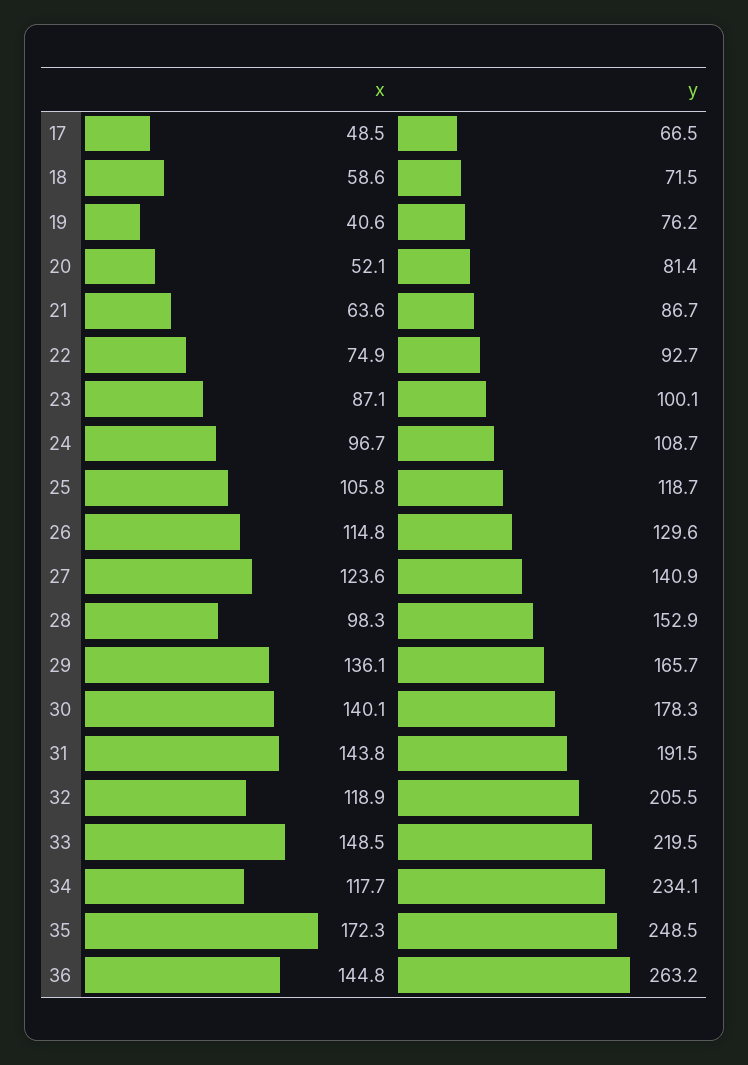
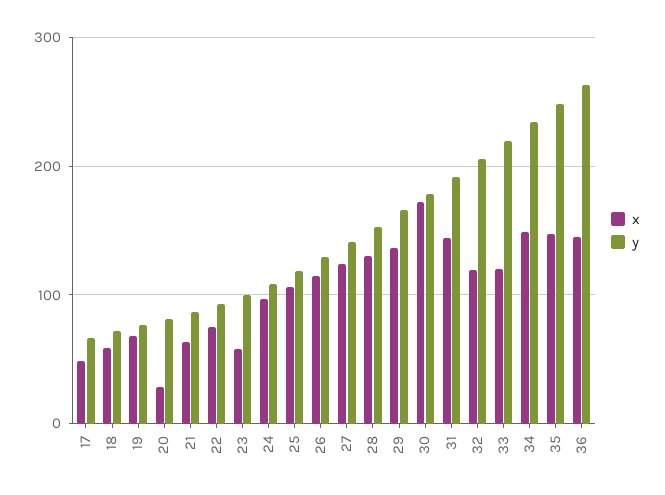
x, 19: 40.6 -> 70
x, 20: 52.1 -> 30
x, 23: 87.1 -> 60
x, 28: 98.3 -> 130
x, 30: 140.1 -> 170
x, 33: 148.5 -> 120
x, 34: 117.7 -> 150
x, 35: 172.3 -> 150

